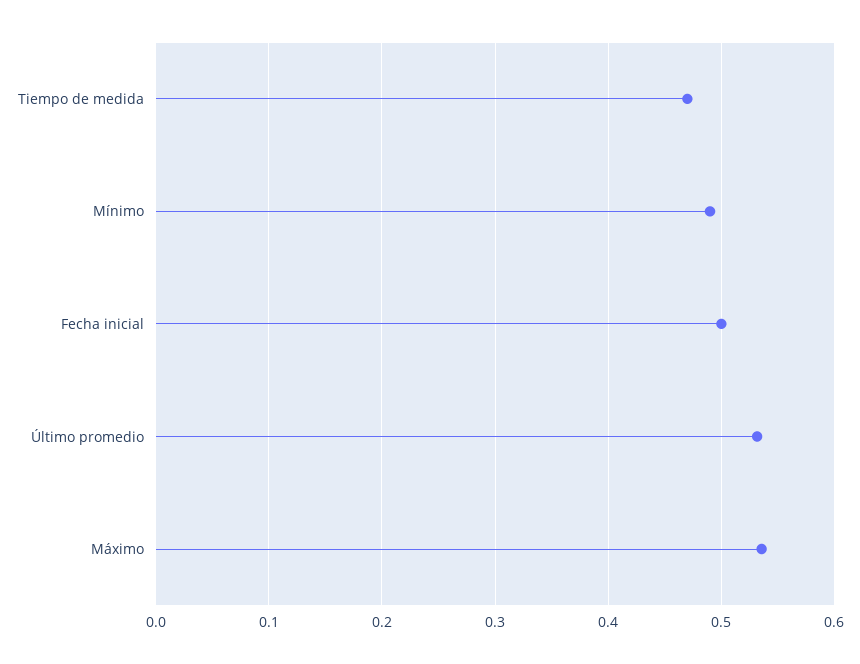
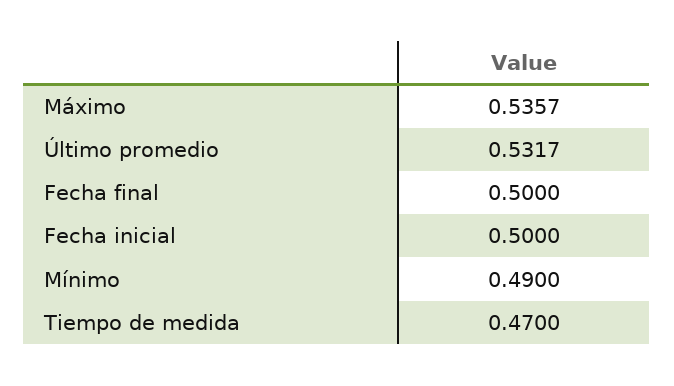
Fecha final: none -> 0.5

